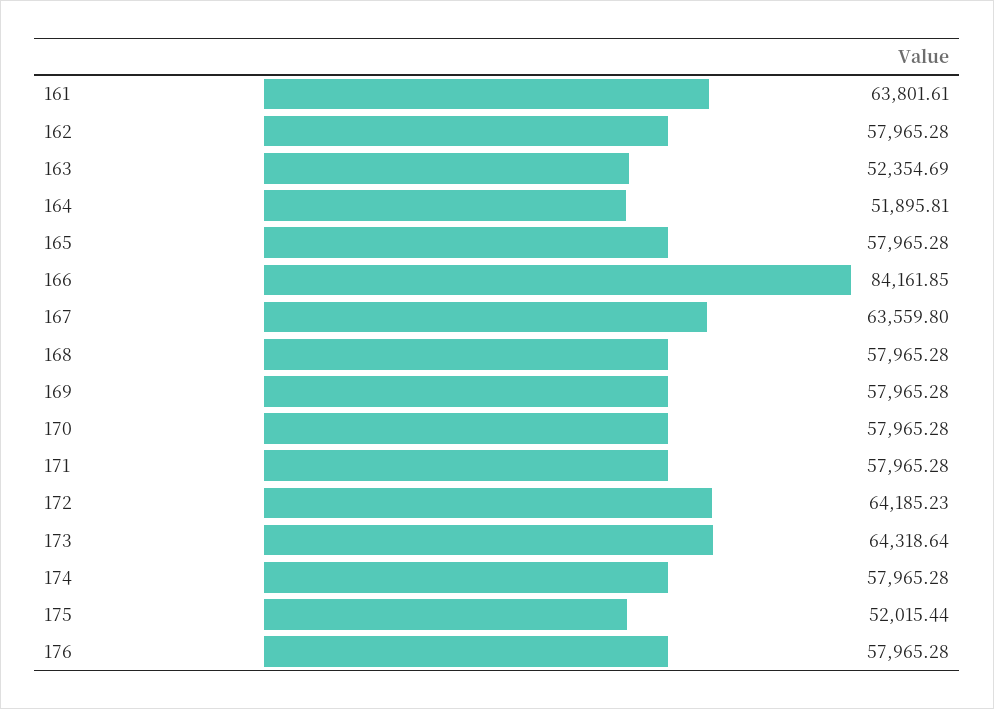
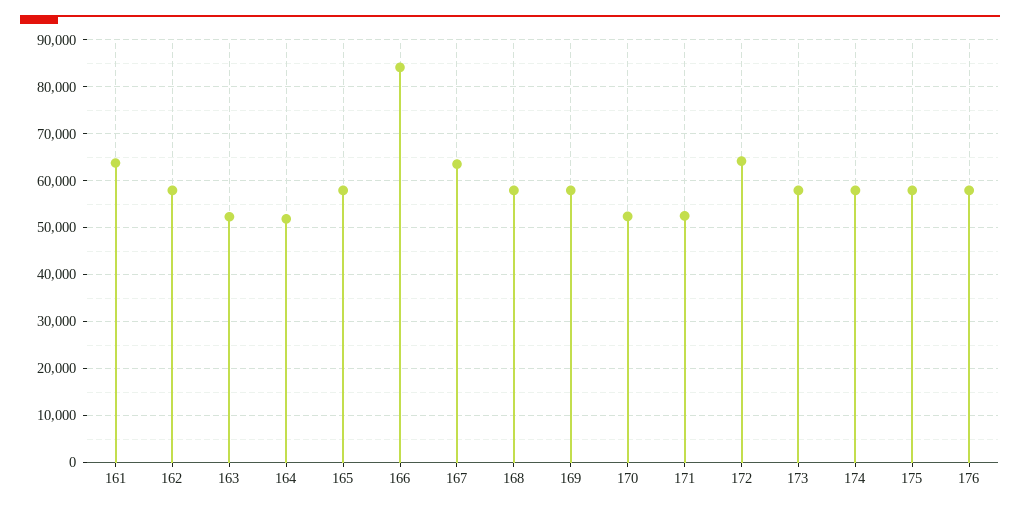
170: 57965.28 -> 52000
171: 57965.28 -> 52000
173: 64318.64 -> 58000
175: 52015.44 -> 58000

